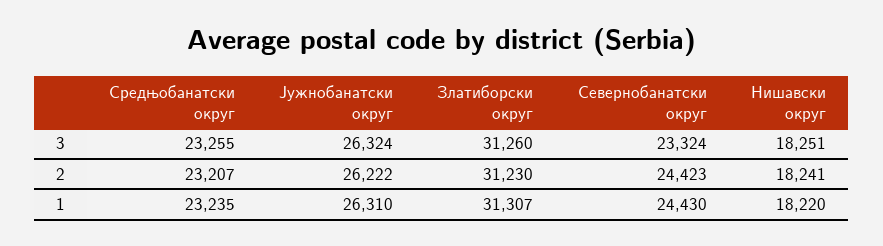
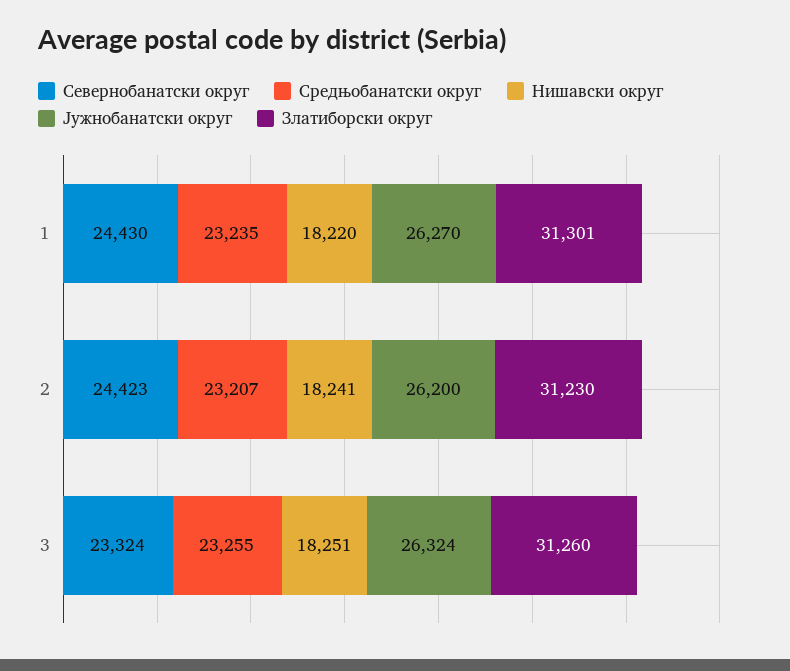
Јужнобанатски округ, 2: 26222 -> 26200
Јужнобанатски округ, 1: 26310 -> 26270
Златиборски округ, 1: 31307 -> 31301

